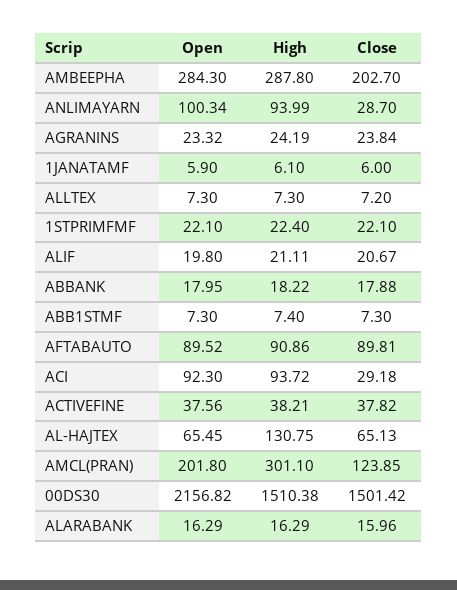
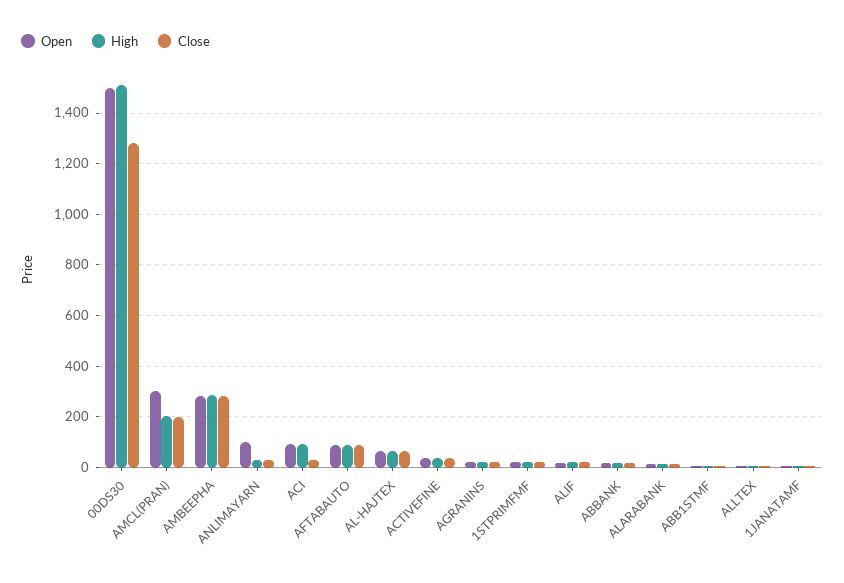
Close, AMBEEPHA: 202.7 -> 275
High, ANLIMAYARN: 93.99 -> 25
High, AL-HAJTEX: 130.75 -> 75
Open, AMCL(PRAN): 201.8 -> 300
High, AMCL(PRAN): 301.1 -> 200
Close, AMCL(PRAN): 123.85 -> 200
Open, 00DS30: 2156.82 -> 1500
Close, 00DS30: 1501.42 -> 1275

